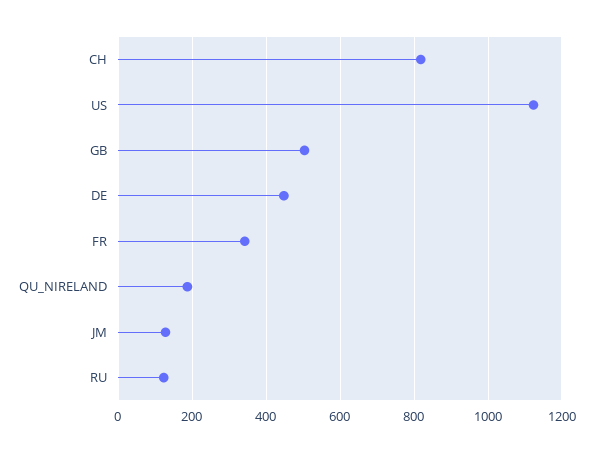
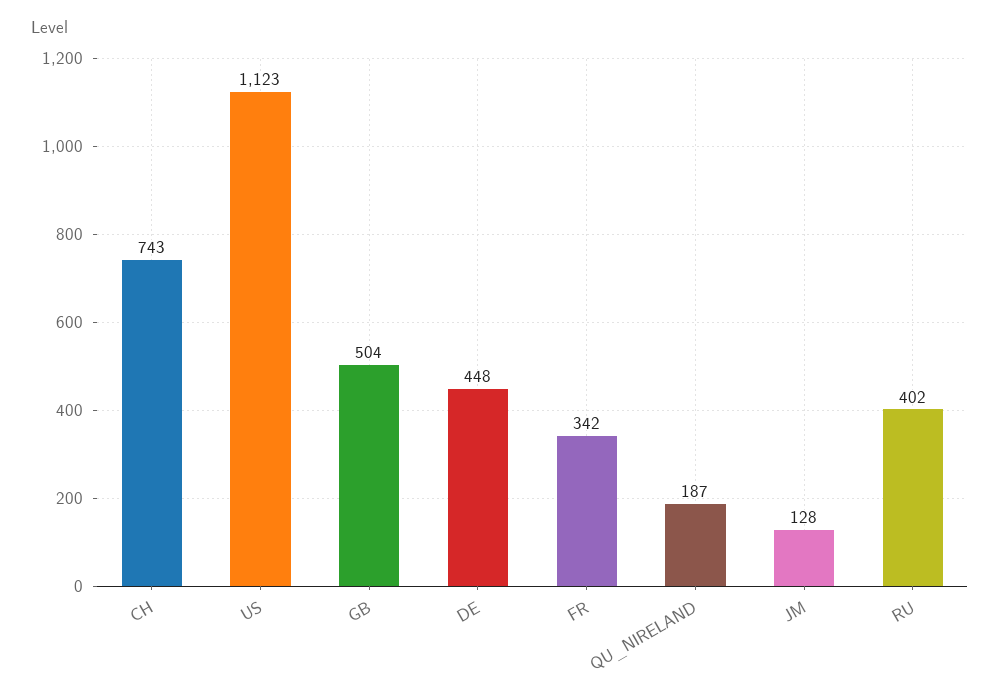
CH: 820 -> 743
RU: 120 -> 402

